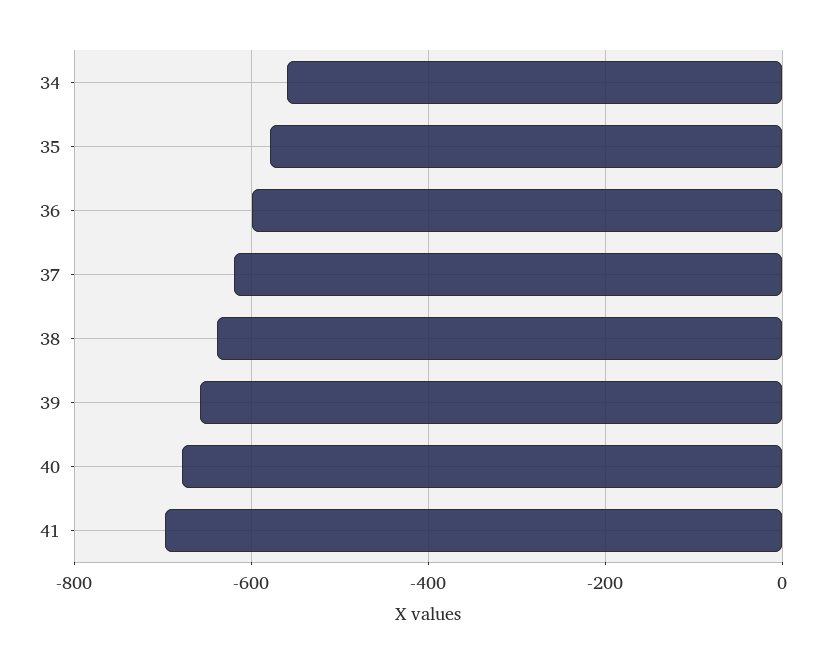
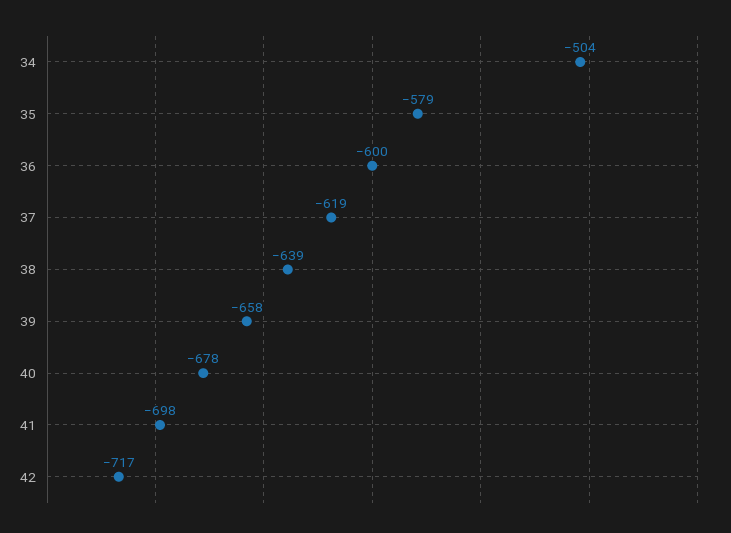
34: -560 -> -504
42: none -> -717

